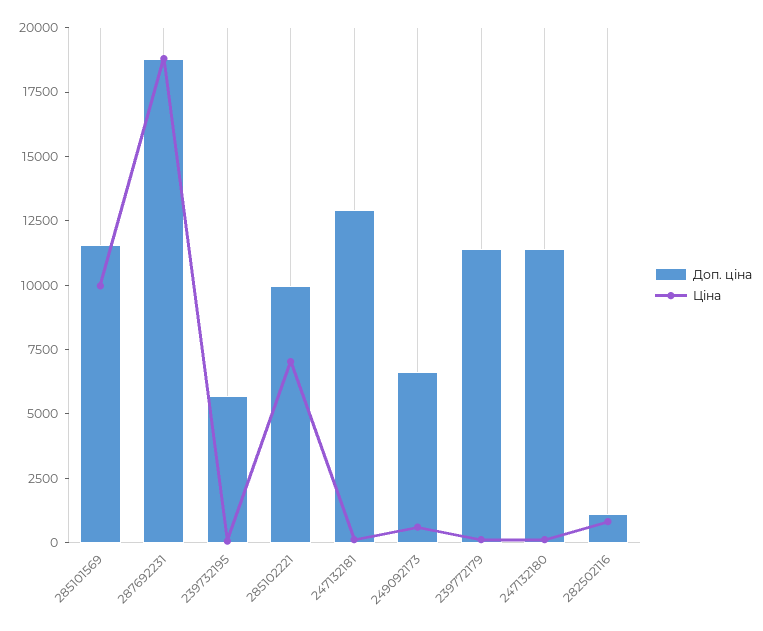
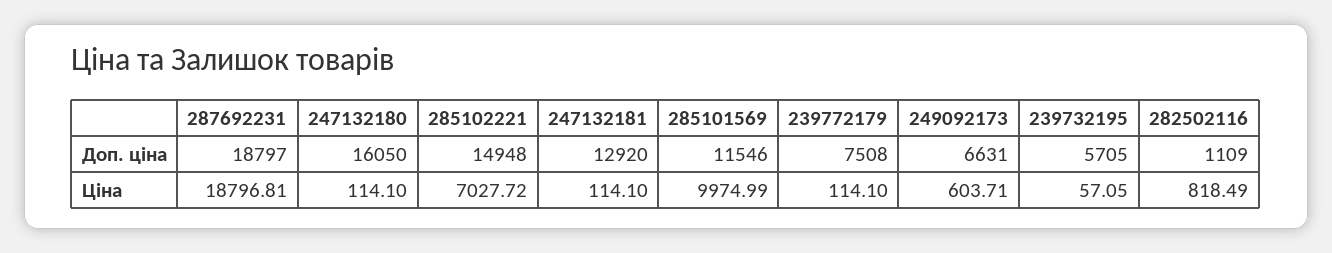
Доп. ціна, 285102221: 10000 -> 14948
Доп. ціна, 239772179: 11500 -> 7508
Доп. ціна, 247132180: 11500 -> 16050

